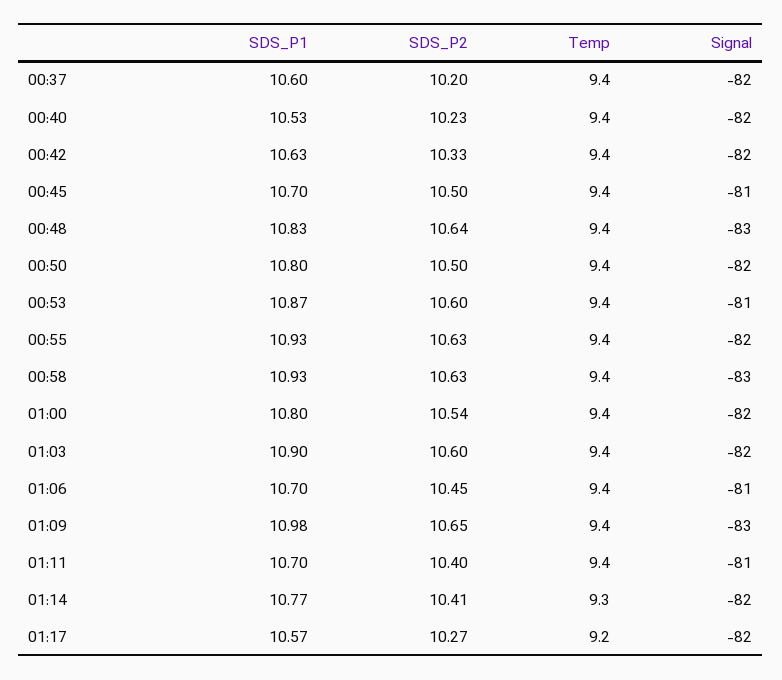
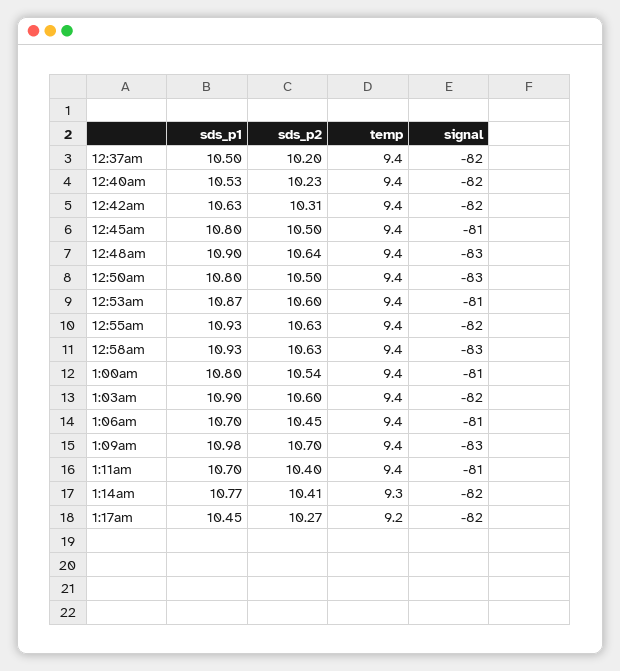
SDS_P1, 00:37: 10.6 -> 10.5
SDS_P2, 00:42: 10.33 -> 10.31
SDS_P1, 00:45: 10.7 -> 10.8
SDS_P1, 00:48: 10.83 -> 10.9
Signal, 00:50: -82 -> -83
Signal, 01:00: -82 -> -81
SDS_P2, 01:09: 10.65 -> 10.7
SDS_P1, 01:17: 10.57 -> 10.45

